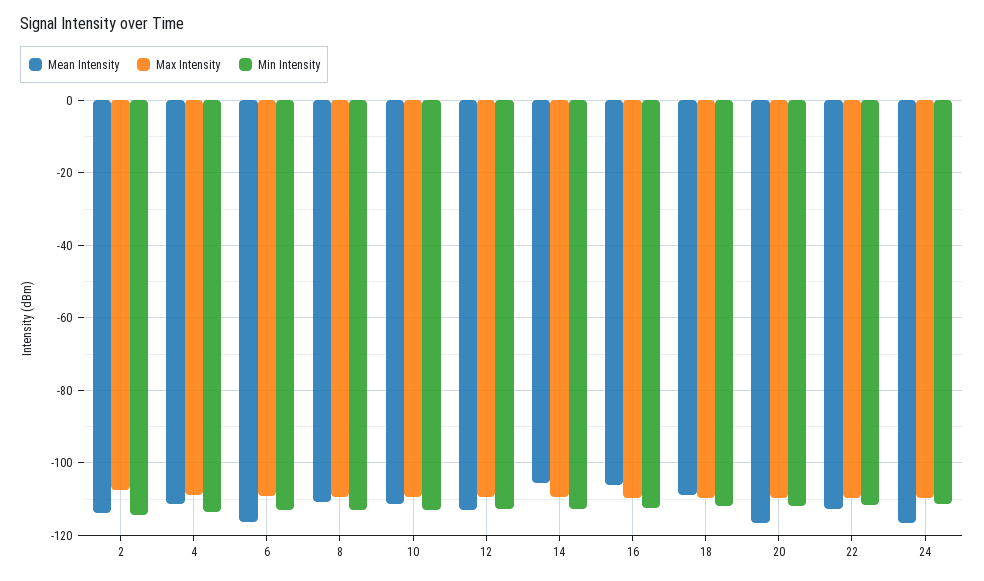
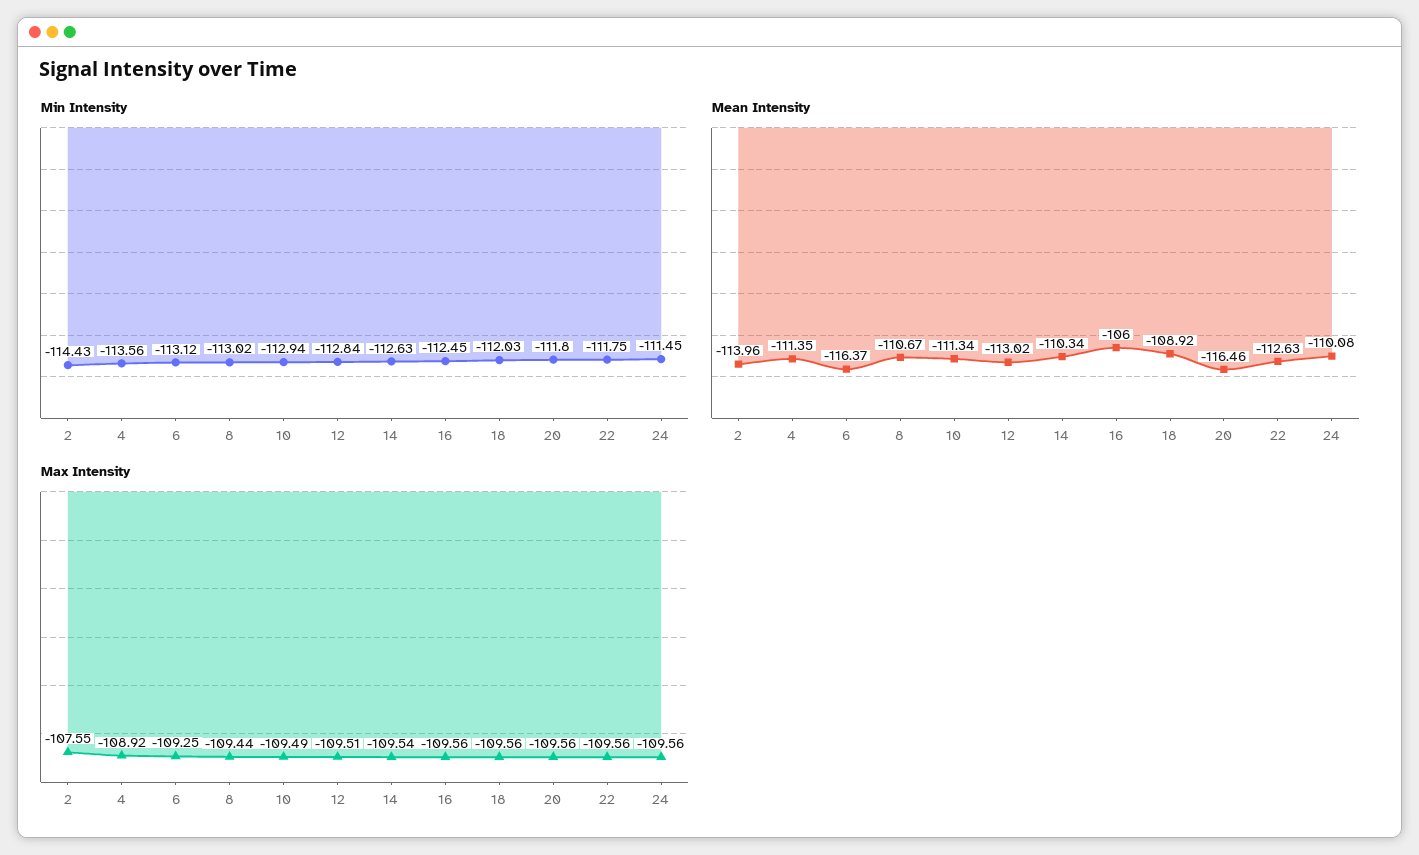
Mean Intensity, 14: -106 -> -110.34
Mean Intensity, 24: -116 -> -110.08

